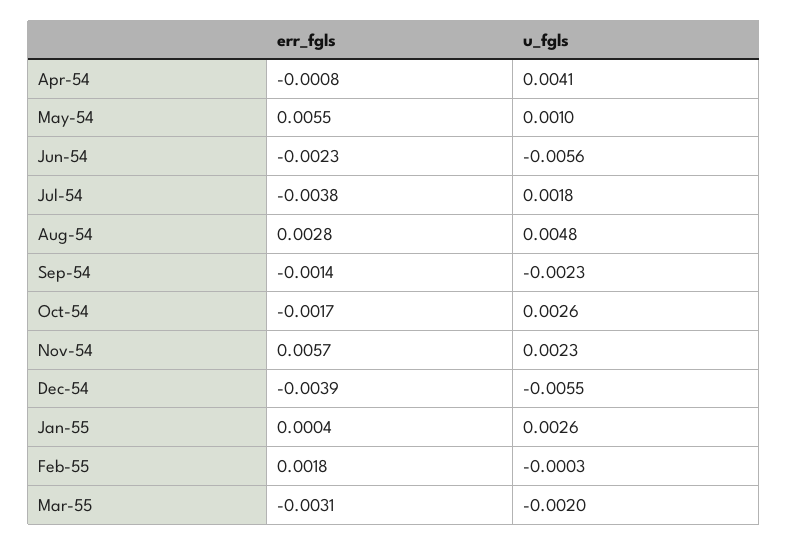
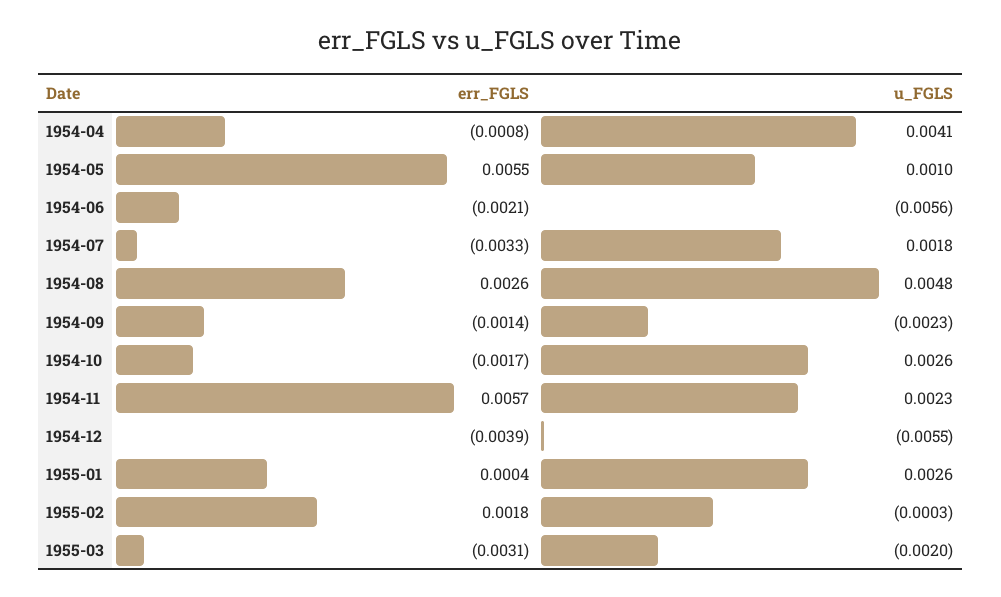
err_fgls, Jun-54: -0.0023 -> -0.0021
err_fgls, Jul-54: -0.0038 -> -0.0033
err_fgls, Aug-54: 0.0028 -> 0.0026

